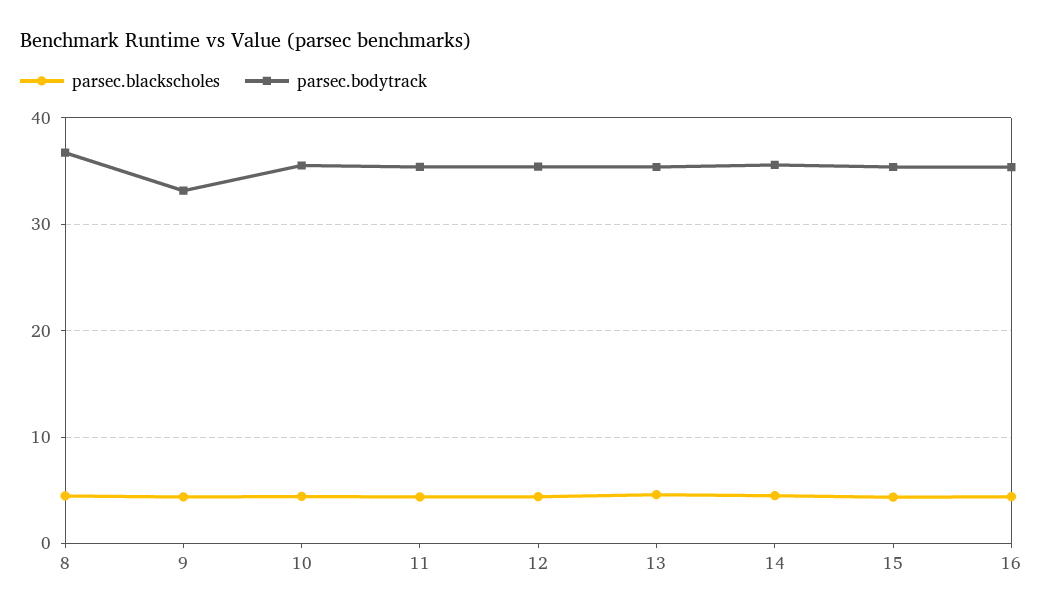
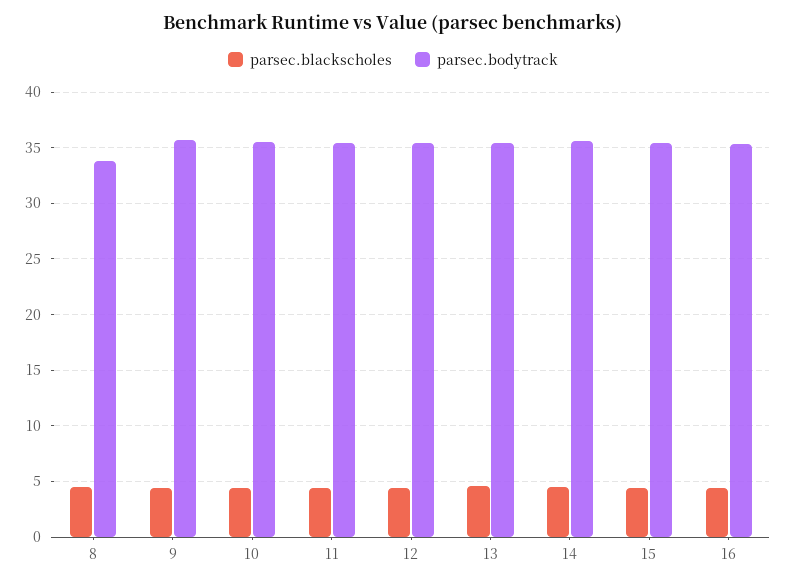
parsec.bodytrack, 8: 37 -> 34
parsec.bodytrack, 9: 33 -> 36

